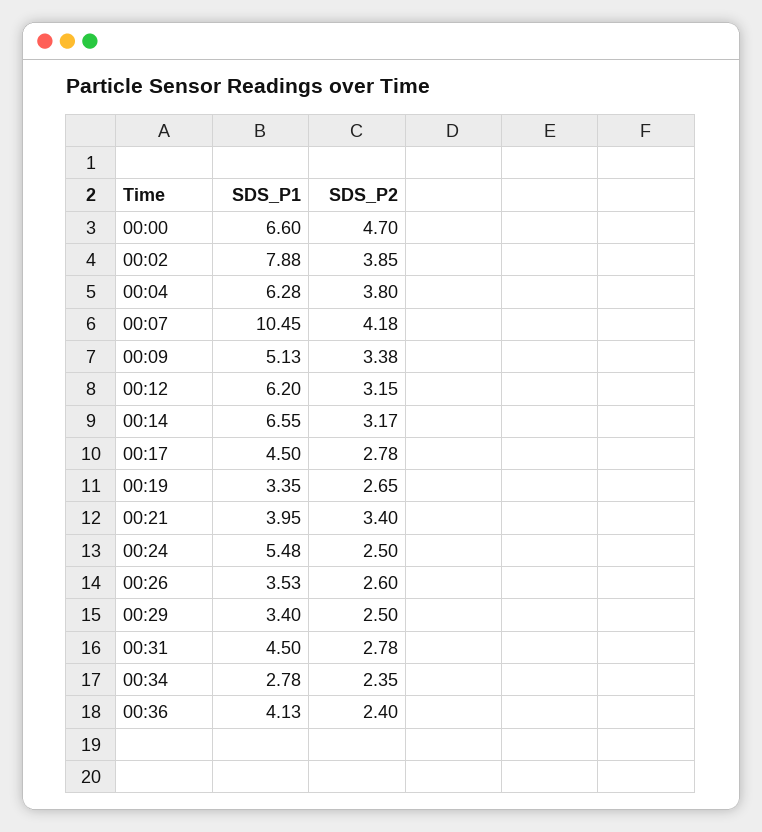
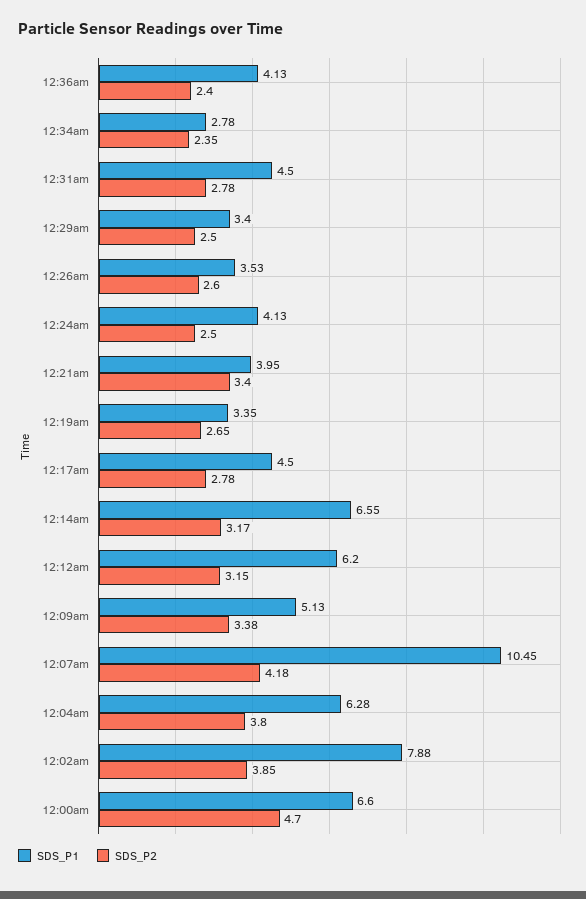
SDS_P1, 00:24: 5.48 -> 4.13

